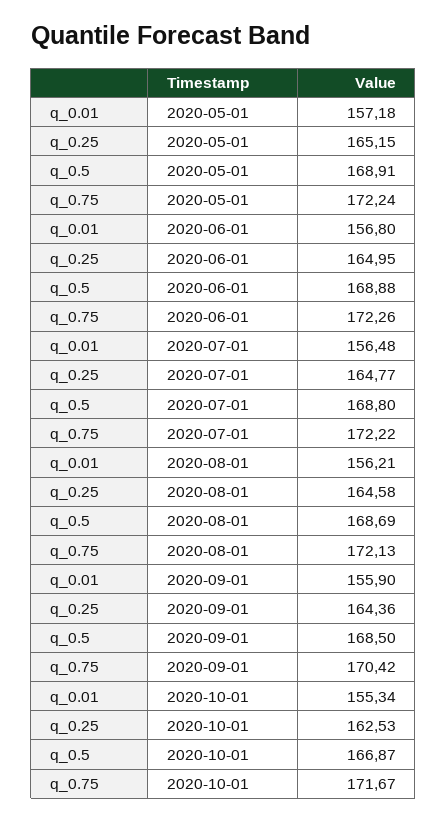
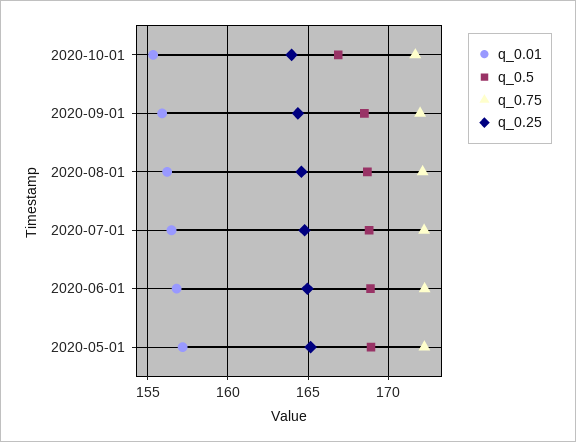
q_0.75, 2020-09-01: 170.42 -> 172
q_0.25, 2020-10-01: 162.53 -> 164

